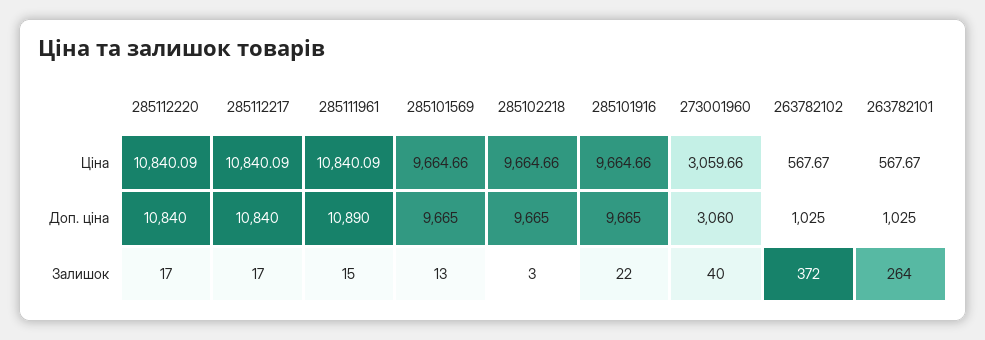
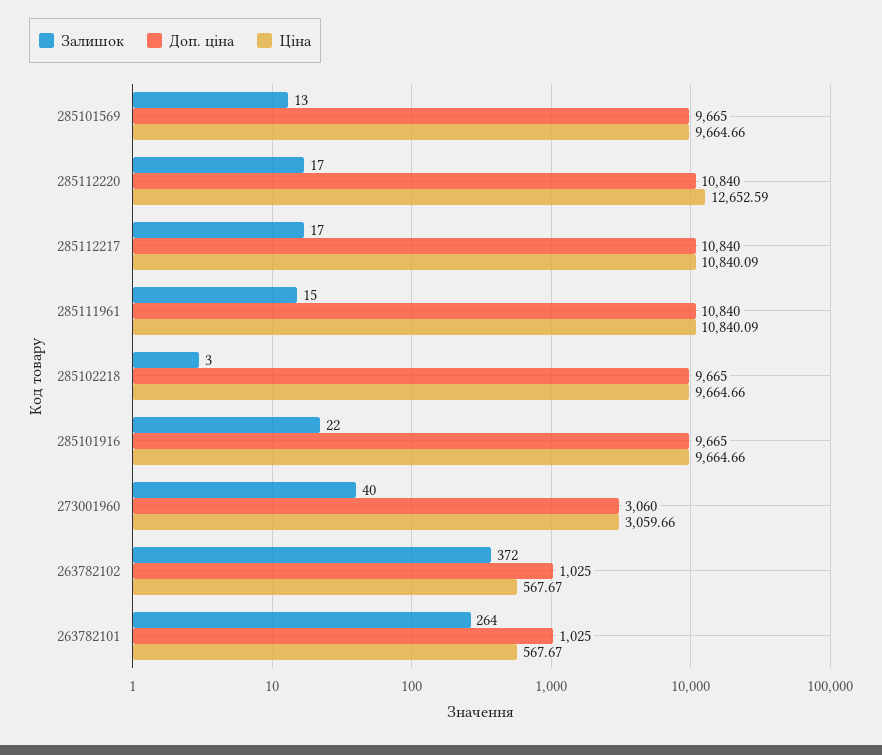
Ціна, 285112220: 10840.09 -> 12652.59
Доп. ціна, 285111961: 10890 -> 10840

